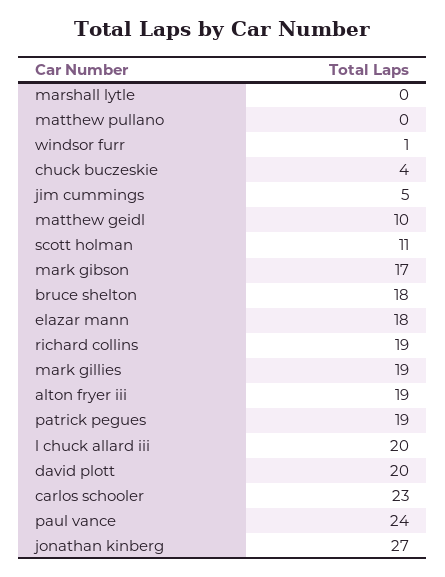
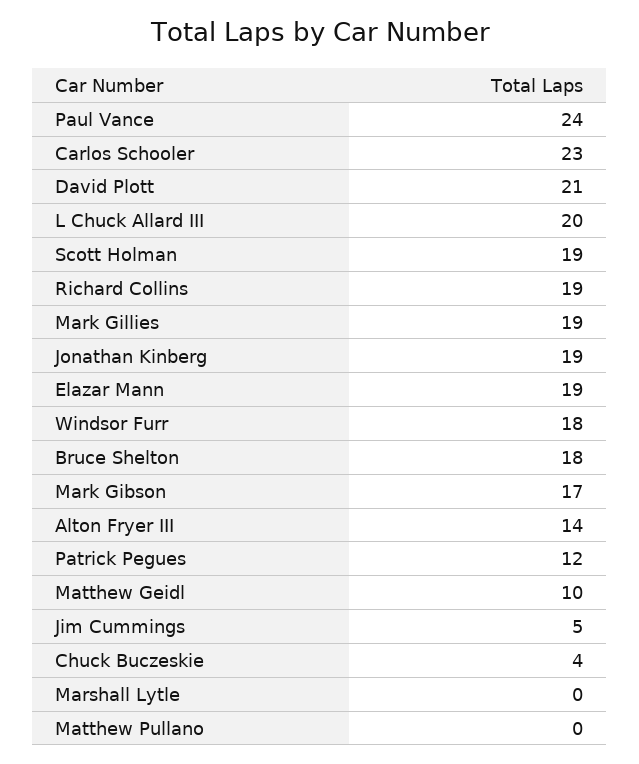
windsor furr: 1 -> 18
scott holman: 11 -> 19
elazar mann: 18 -> 19
alton fryer iii: 19 -> 14
patrick pegues: 19 -> 12
david plott: 20 -> 21
jonathan kinberg: 27 -> 19

